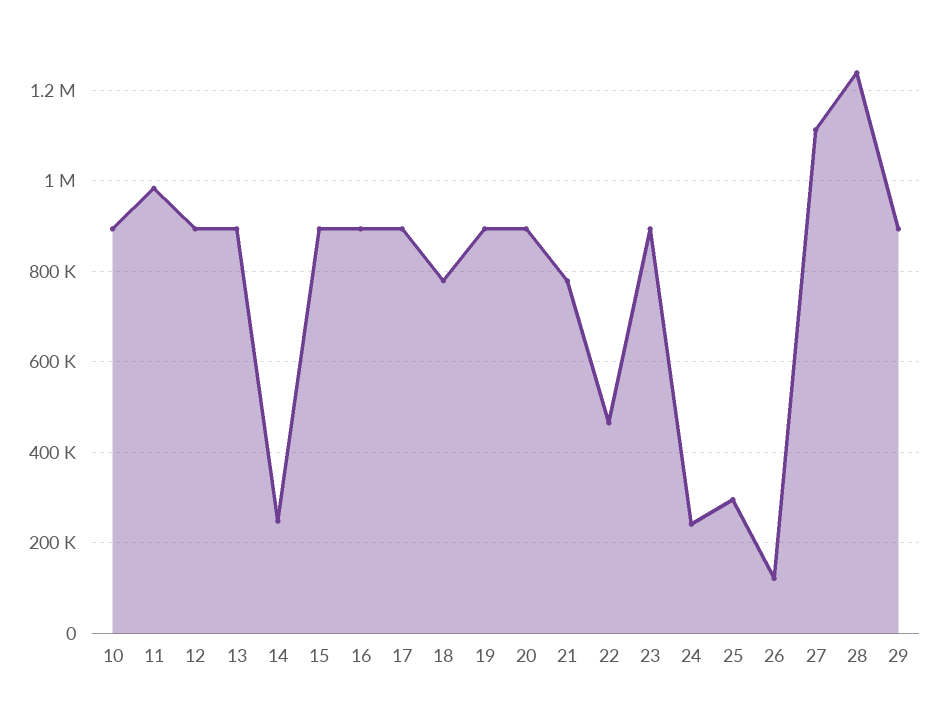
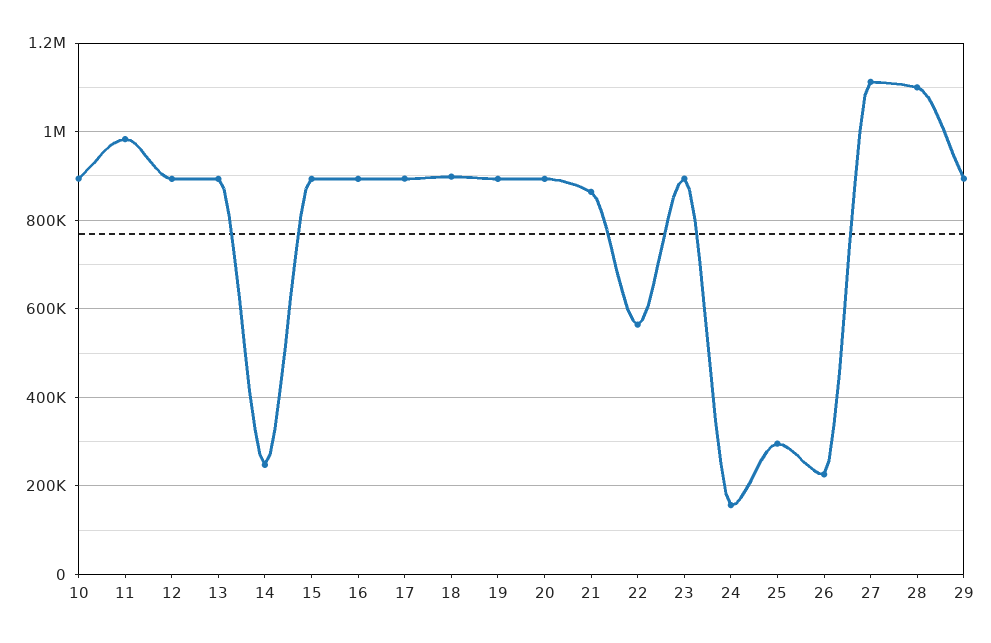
18: 780000 -> 900000
21: 780000 -> 860000
22: 460000 -> 560000
24: 240000 -> 160000
26: 120000 -> 220000
28: 1240000 -> 1100000

